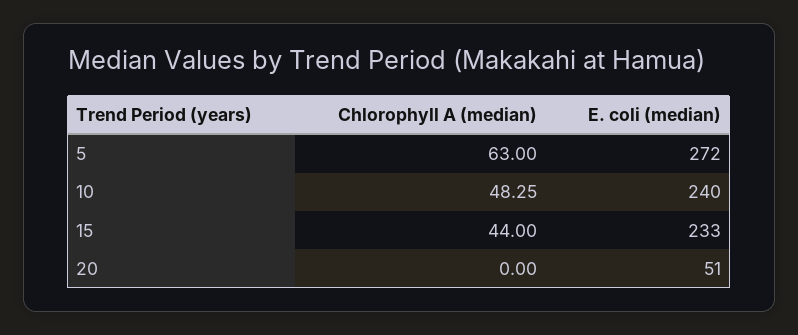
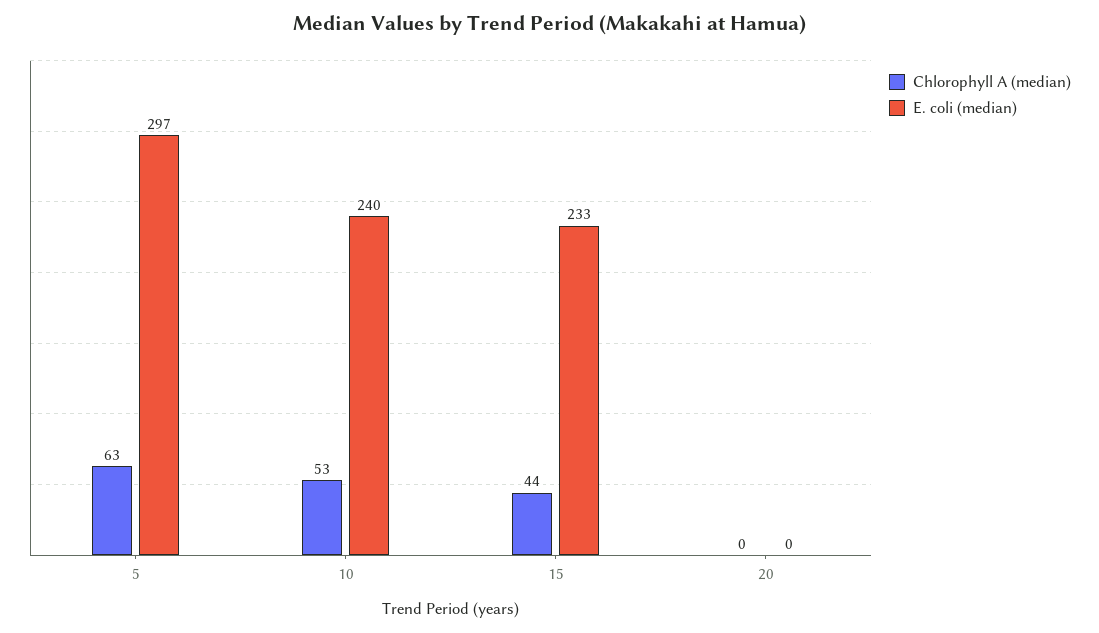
E. coli (median), 5: 272 -> 297
Chlorophyll A (median), 10: 48.25 -> 53
E. coli (median), 20: 51 -> 0

